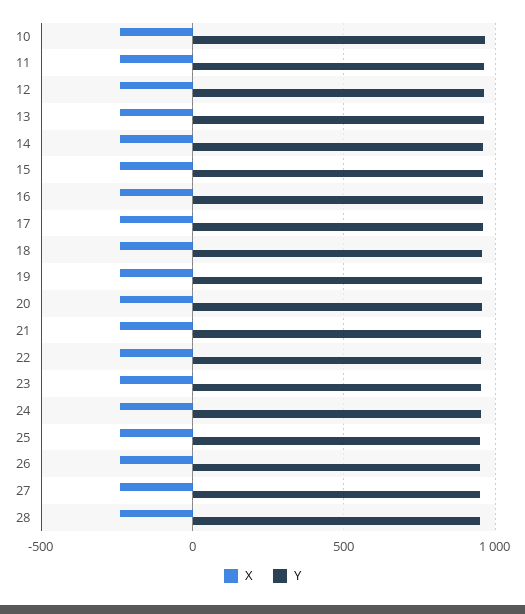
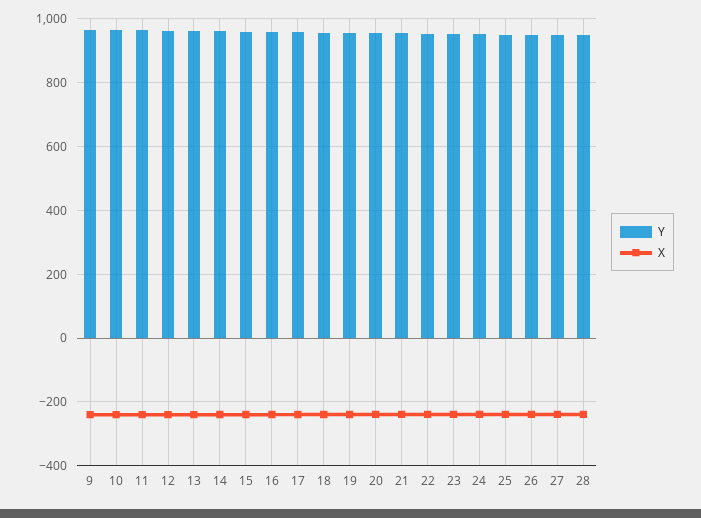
Y, 9: none -> 960
X, 9: none -> -240

